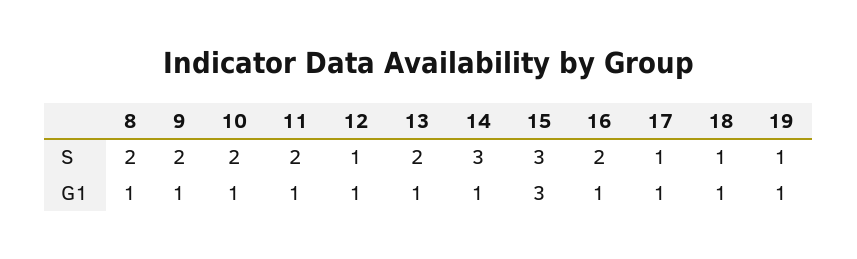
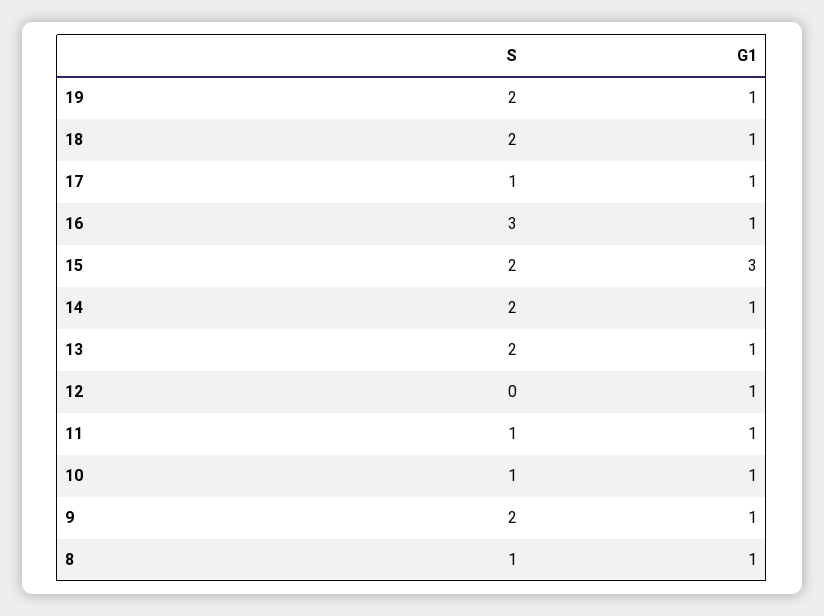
8, S: 2 -> 1
10, S: 2 -> 1
11, S: 2 -> 1
12, S: 1 -> 0
14, S: 3 -> 2
15, S: 3 -> 2
16, S: 2 -> 3
18, S: 1 -> 2
19, S: 1 -> 2

